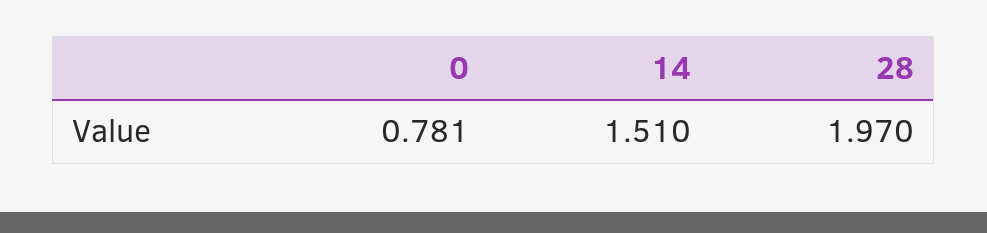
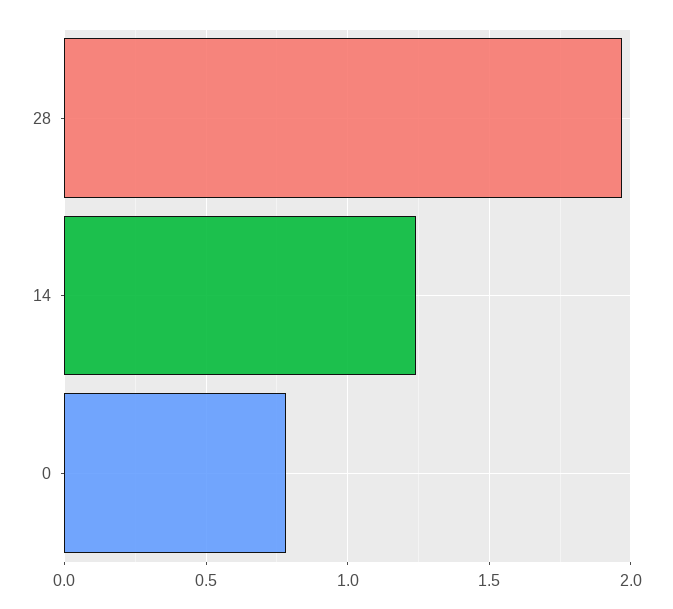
14: 1.51 -> 1.25

